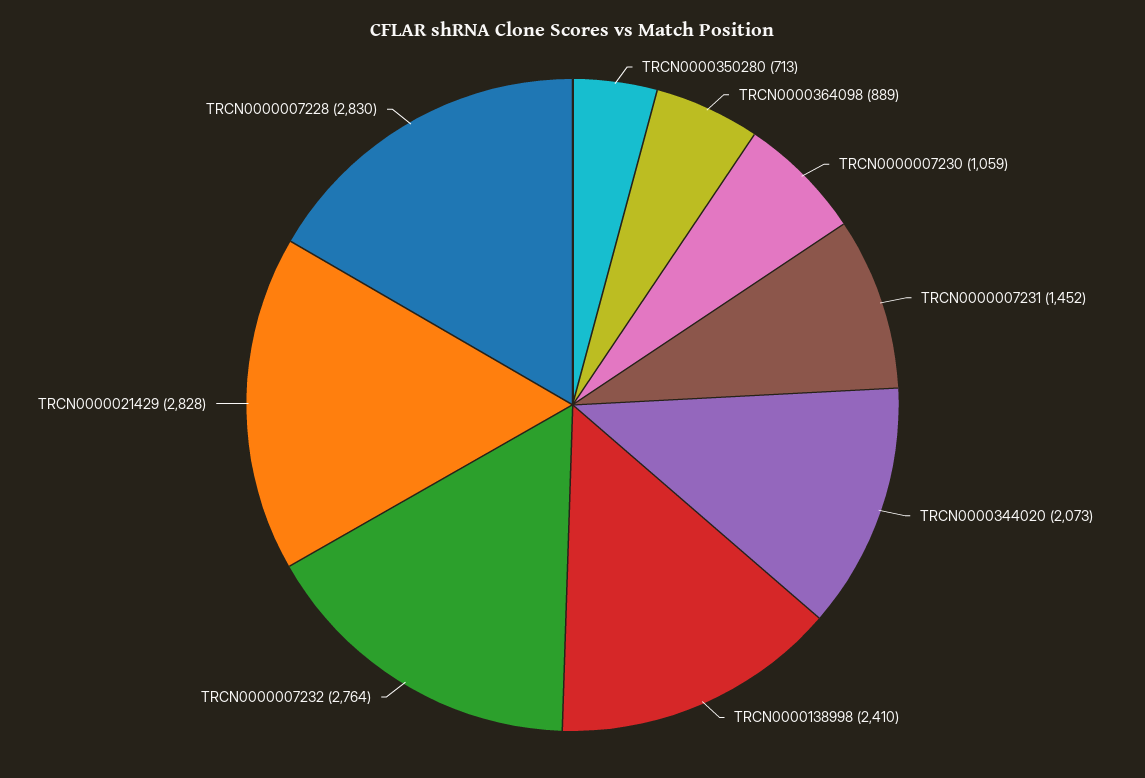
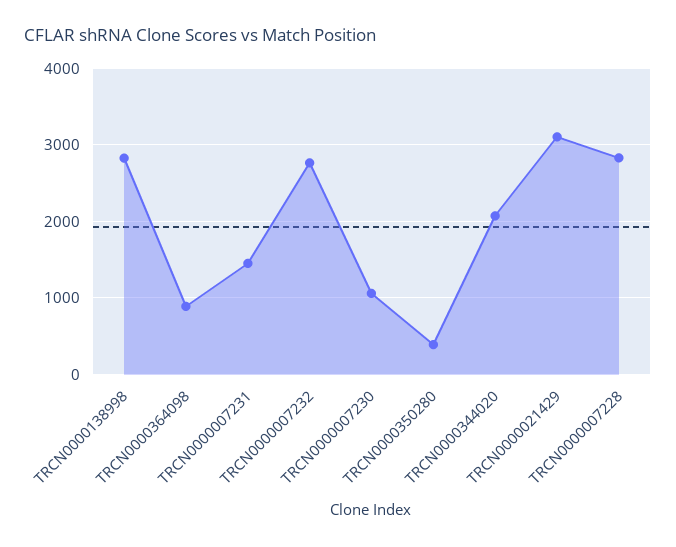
TRCN0000350280: 713 -> 400
TRCN0000138998: 2410 -> 2800
TRCN0000021429: 2828 -> 3100

